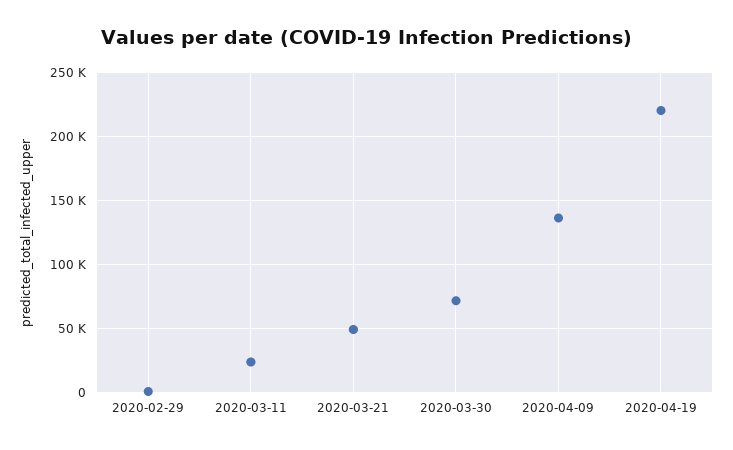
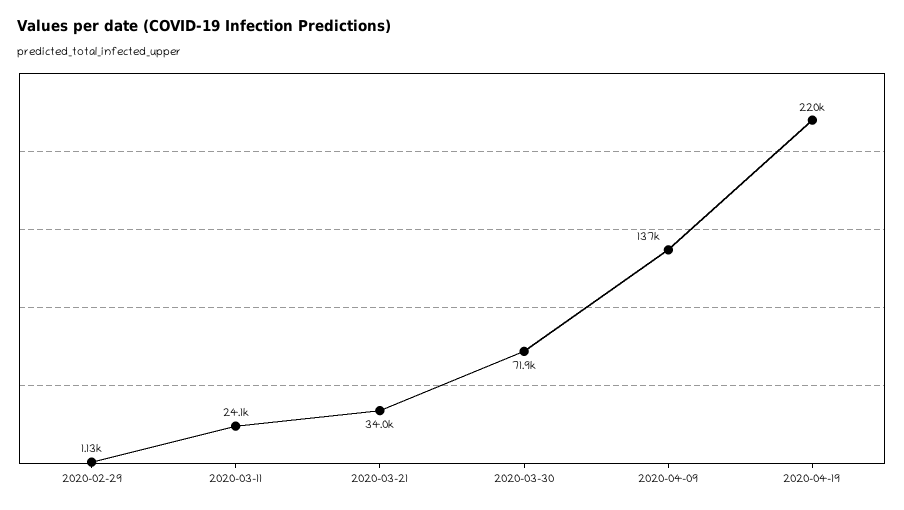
2020-03-21: 50000 -> 34000

